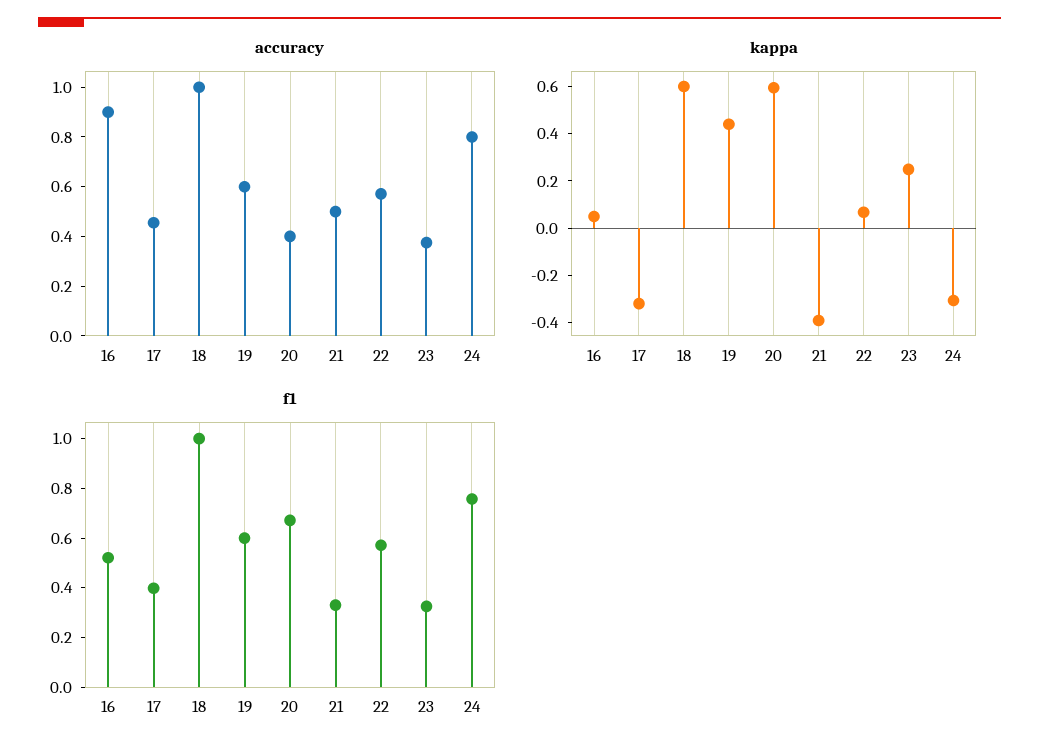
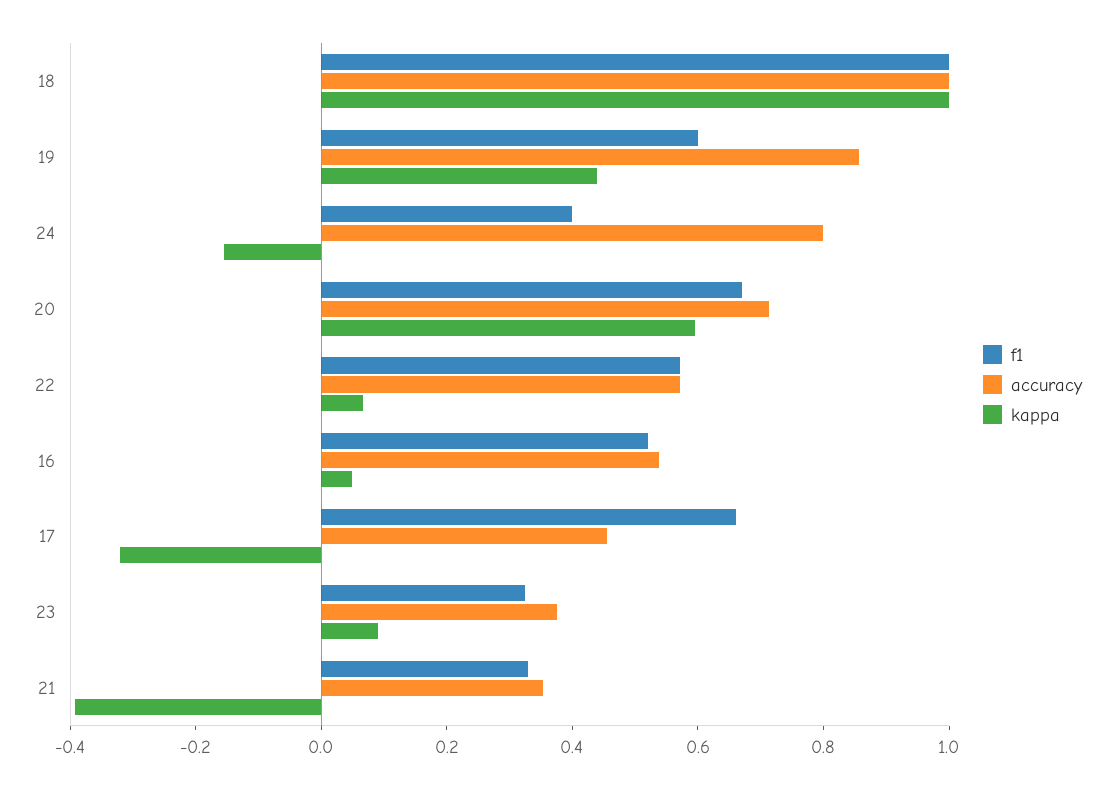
accuracy, 16: 0.9 -> 0.55
accuracy, 19: 0.6 -> 0.85
accuracy, 20: 0.4 -> 0.7
accuracy, 21: 0.5 -> 0.35
kappa, 18: 0.6 -> 1
kappa, 23: 0.25 -> 0.1
kappa, 24: -0.3 -> -0.15
f1, 17: 0.4 -> 0.65
f1, 24: 0.75 -> 0.4

